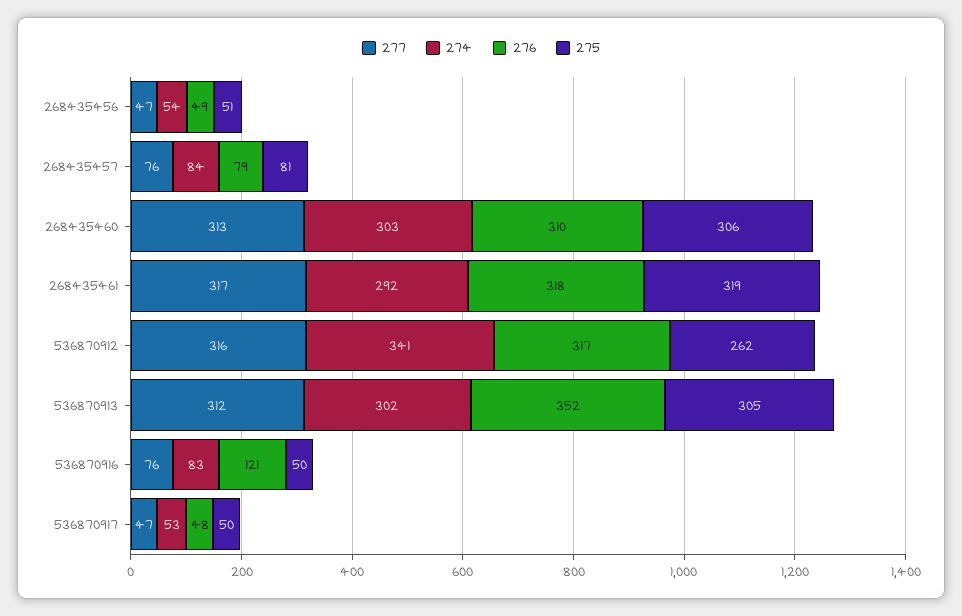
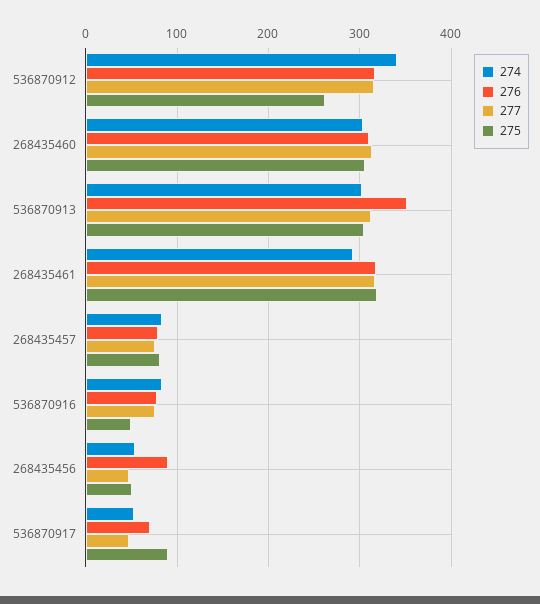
276, 268435456: 49 -> 90
276, 536870916: 121 -> 80
276, 536870917: 48 -> 70
275, 536870917: 50 -> 90

